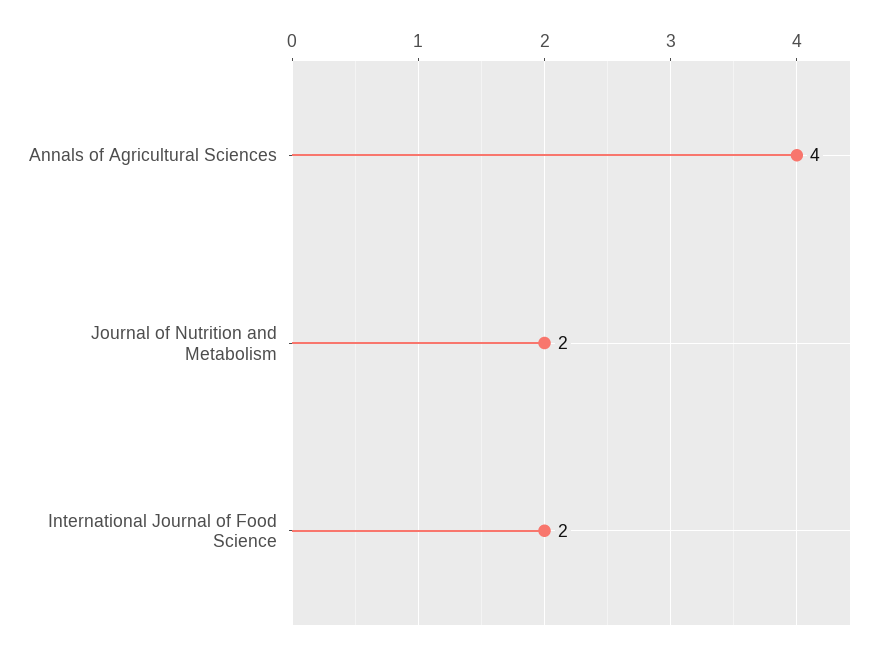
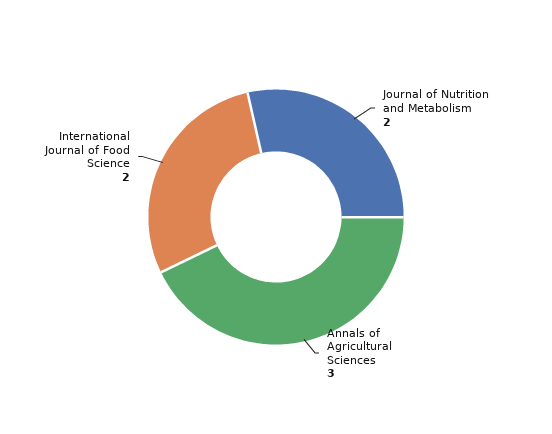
Annals of Agricultural Sciences: 4 -> 3

